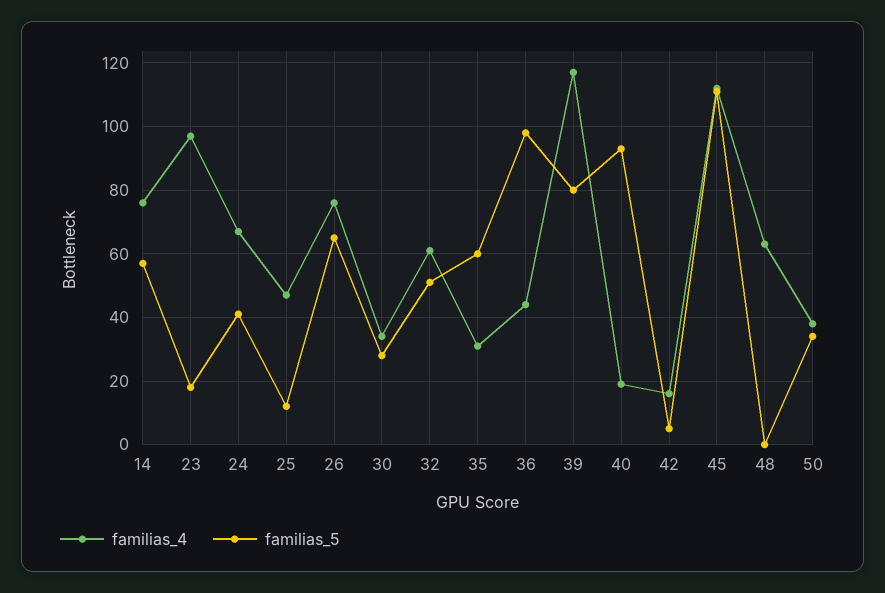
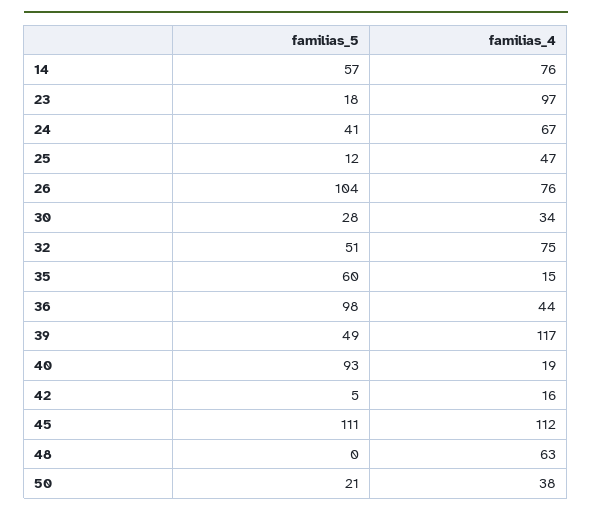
familias_5, 26: 65 -> 104
familias_4, 32: 60 -> 75
familias_4, 35: 30 -> 15
familias_5, 39: 80 -> 49
familias_5, 50: 35 -> 21

